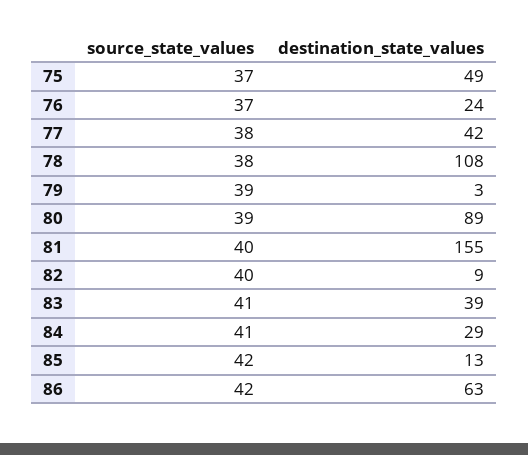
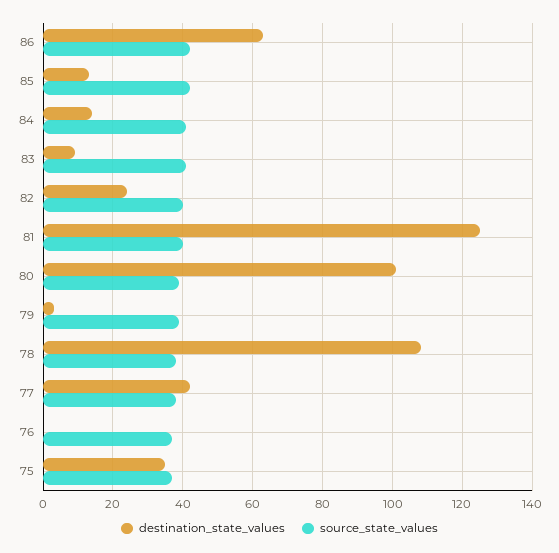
destination_state_values, 75: 49 -> 35
destination_state_values, 76: 24 -> 0
destination_state_values, 80: 89 -> 100
destination_state_values, 81: 155 -> 125
destination_state_values, 82: 9 -> 25
destination_state_values, 83: 39 -> 10
destination_state_values, 84: 29 -> 15

